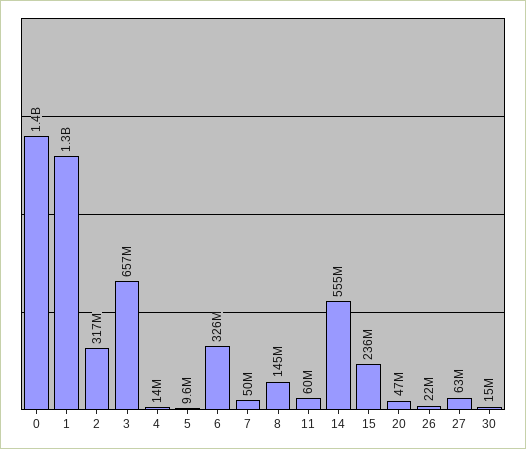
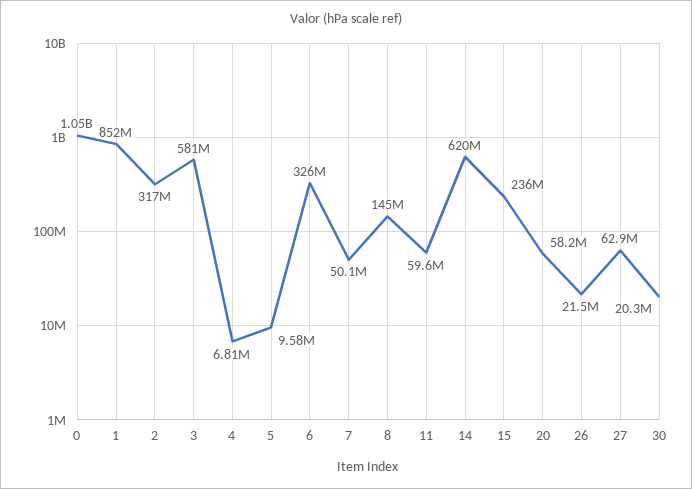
0: 1400000000 -> 1050000000
1: 1300000000 -> 852000000
3: 657000000 -> 581000000
4: 14000000 -> 6810000
14: 555000000 -> 620000000
20: 47000000 -> 58200000
30: 15000000 -> 20300000

